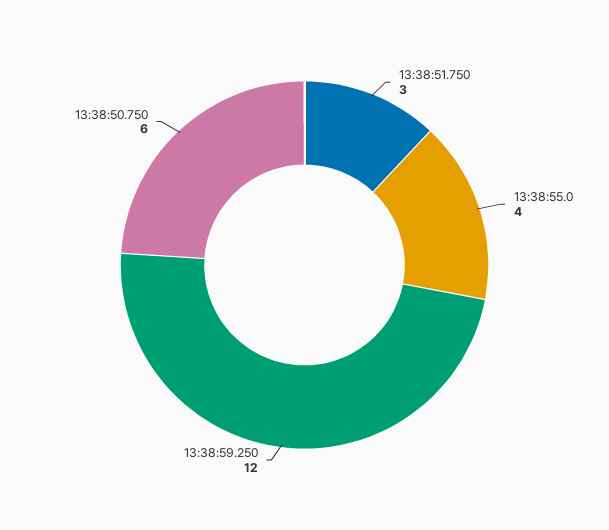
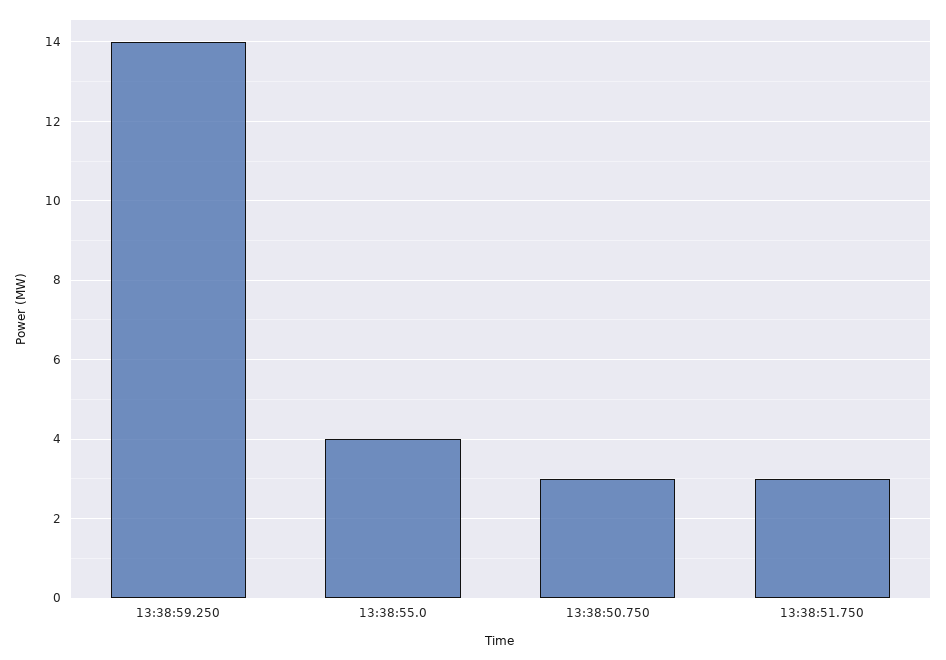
13:38:59.250: 12 -> 14
13:38:50.750: 6 -> 3

